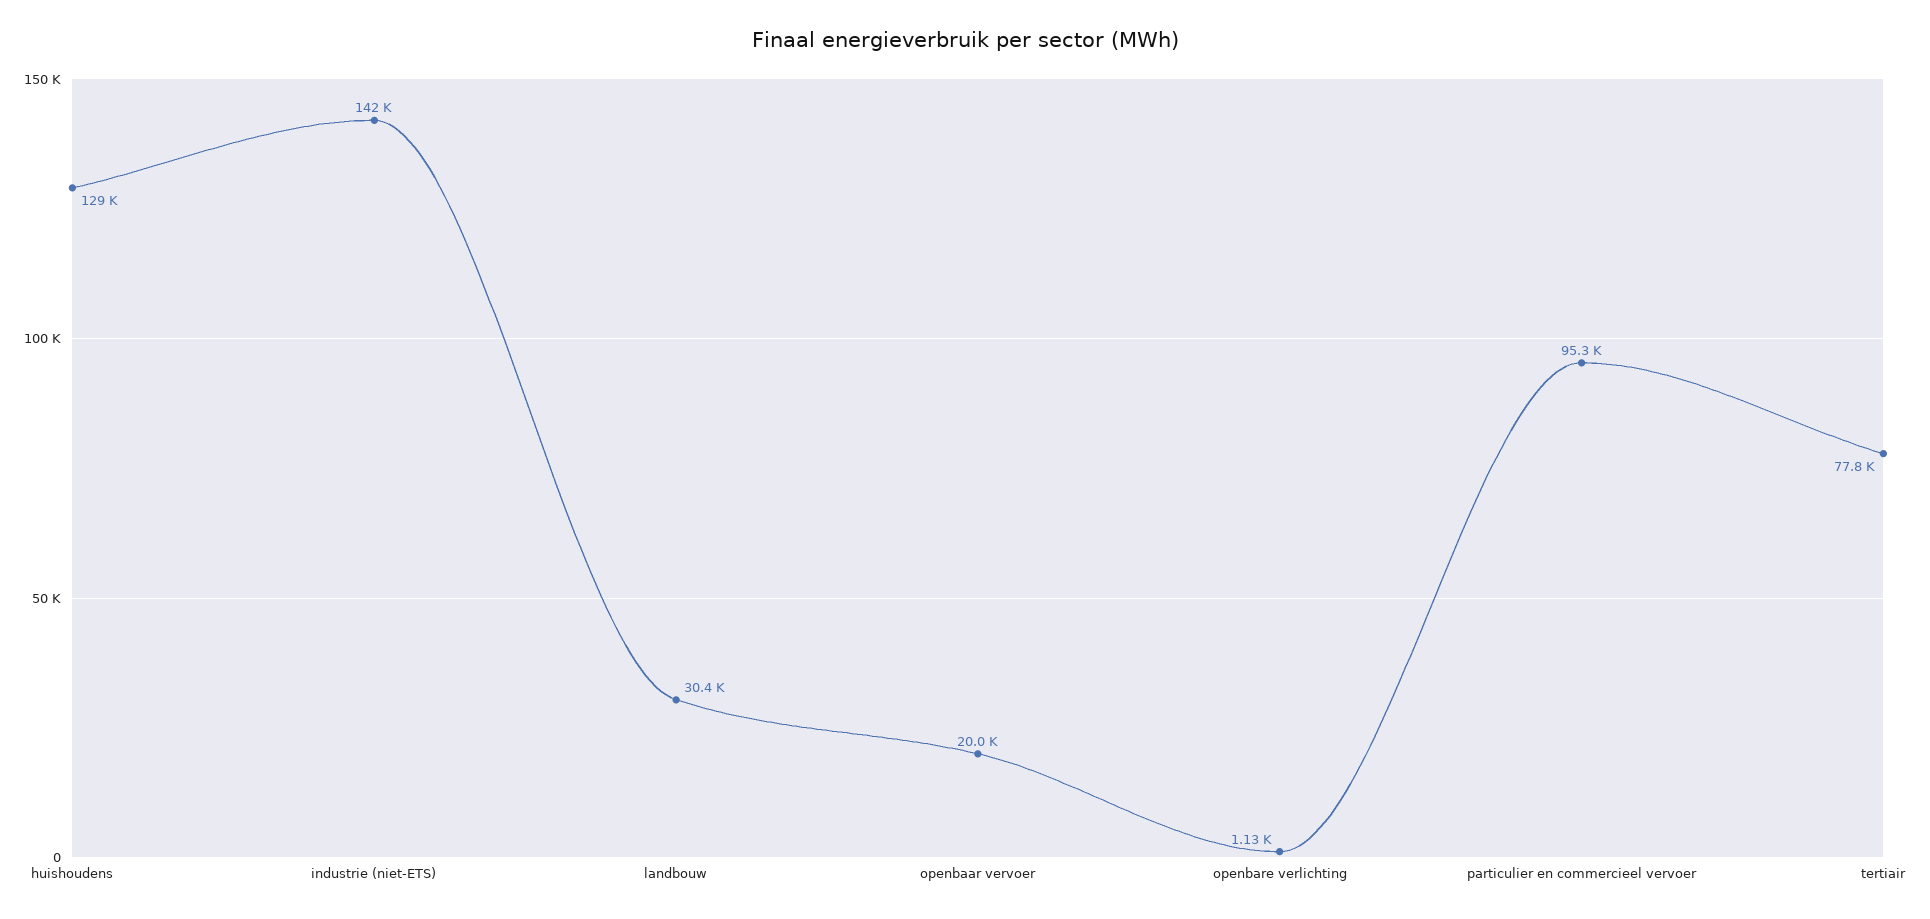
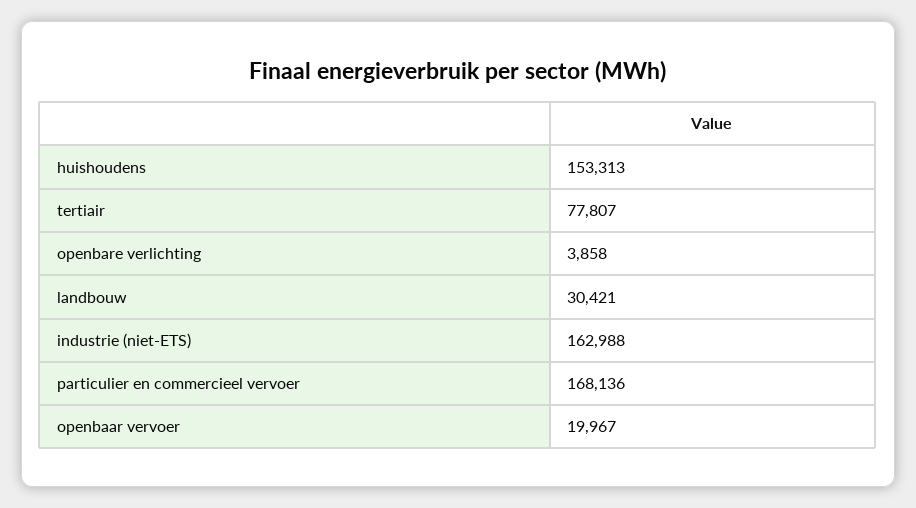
huishoudens: 129000 -> 153313
industrie (niet-ETS): 142000 -> 162988
openbare verlichting: 1130 -> 3858
particulier en commercieel vervoer: 95300 -> 168136

